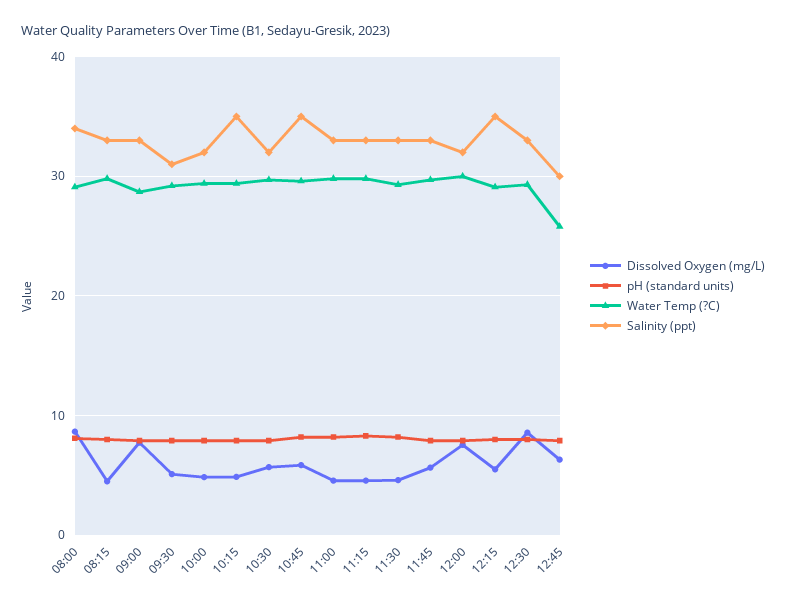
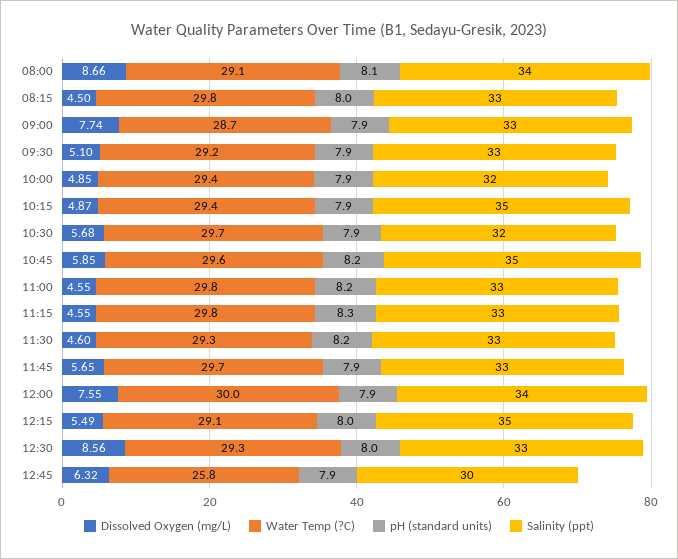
Salinity (ppt), 09:30: 31 -> 33
Salinity (ppt), 12:00: 32 -> 34

